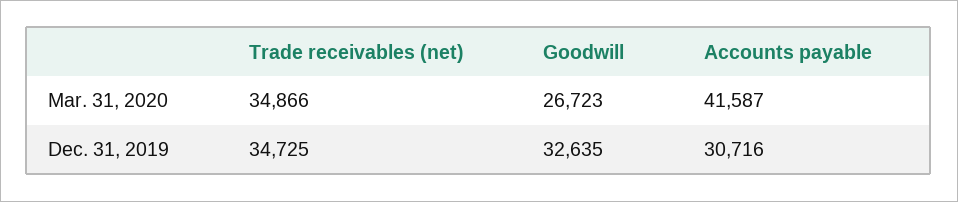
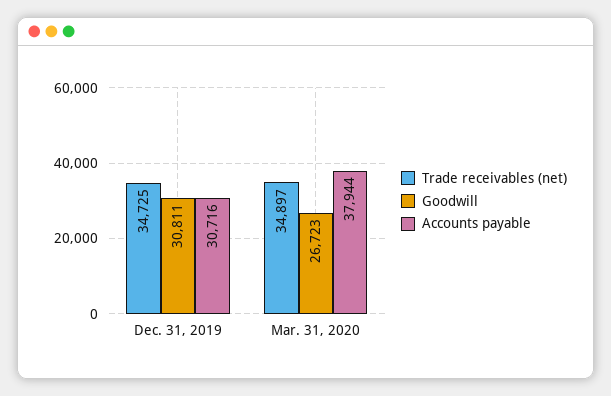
Trade receivables (net), Mar. 31, 2020: 34866 -> 34897
Accounts payable, Mar. 31, 2020: 41587 -> 37944
Goodwill, Dec. 31, 2019: 32635 -> 30811

